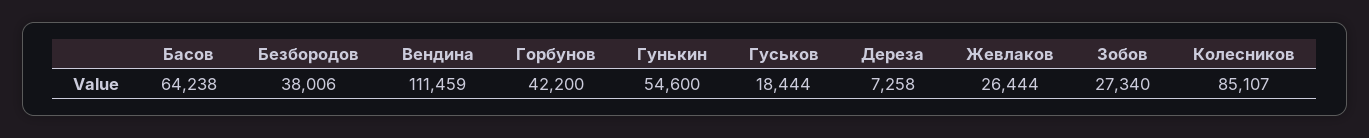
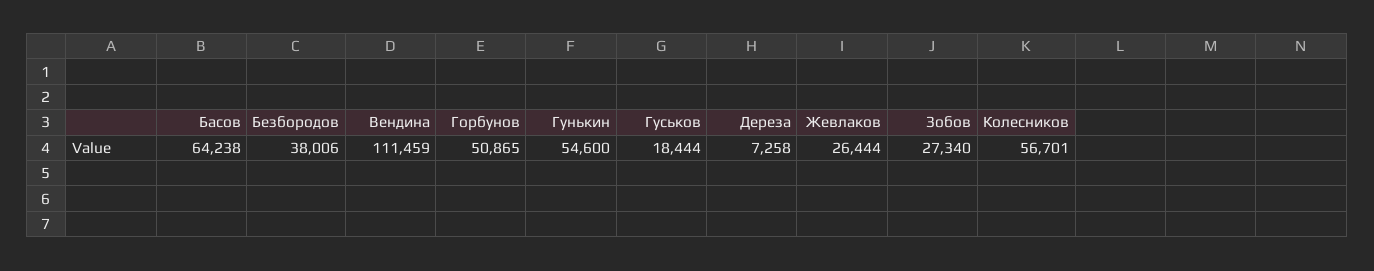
Горбунов: 42200 -> 50865
Колесников: 85107 -> 56701

